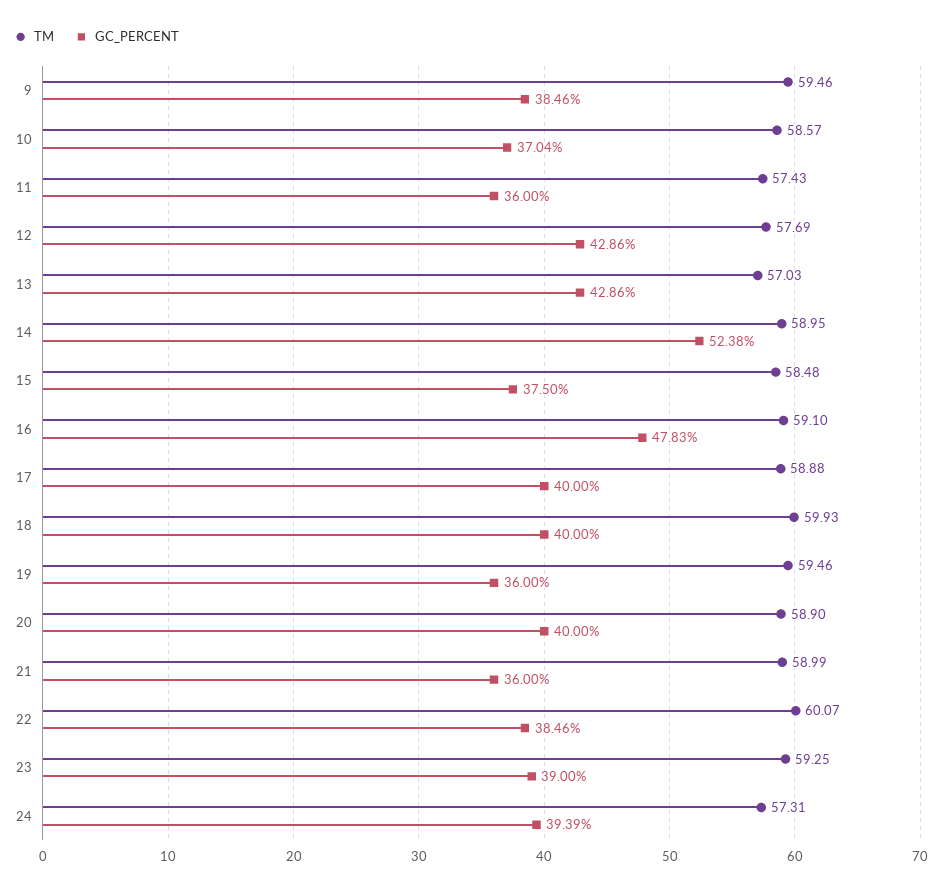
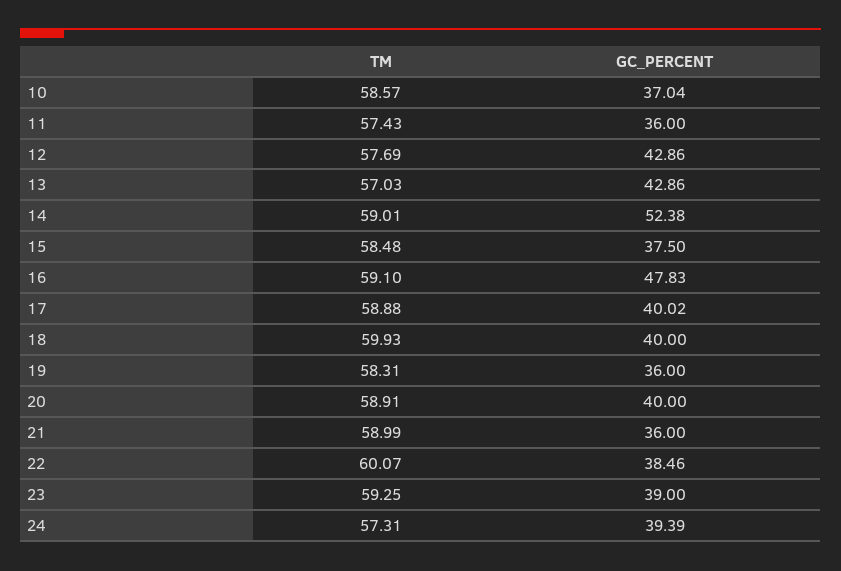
TM, 9: 59.46 -> none
GC_PERCENT, 9: 38.46 -> none
TM, 14: 58.95 -> 59.01
GC_PERCENT, 17: 40 -> 40.02
TM, 19: 59.46 -> 58.31
TM, 20: 58.9 -> 58.91

